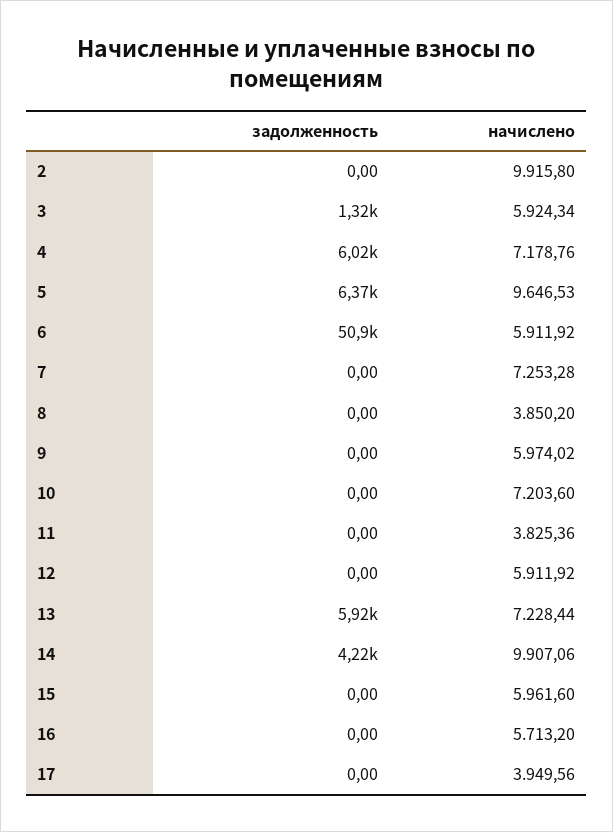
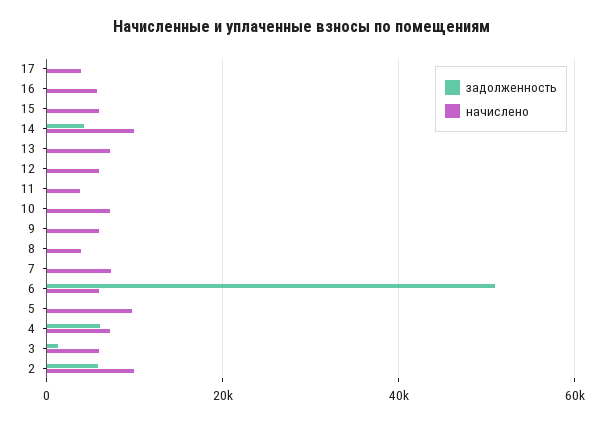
задолженность, 2: 0 -> 6000
задолженность, 5: 6370 -> 0
задолженность, 13: 5920 -> 0

